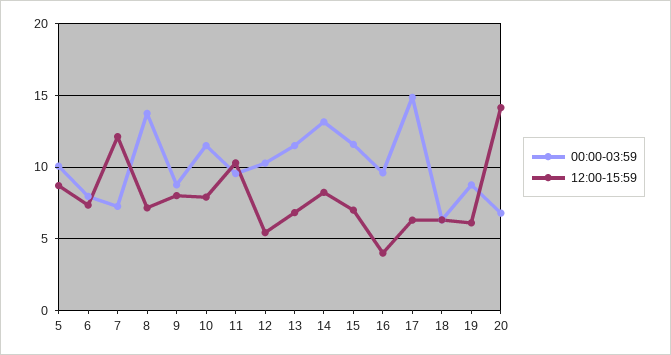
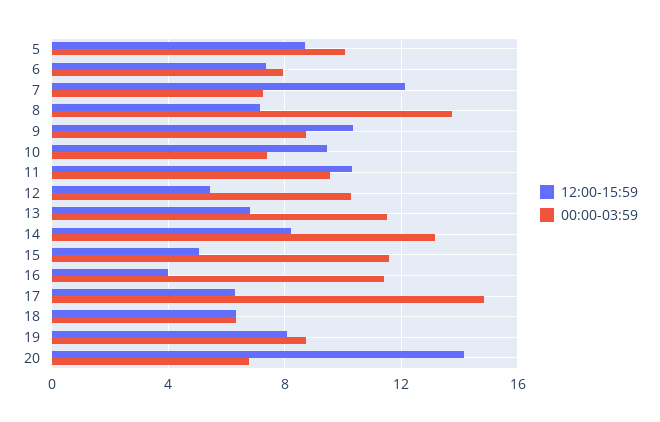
12:00-15:59, 9: 8 -> 10.5
00:00-03:59, 10: 11.5 -> 7.5
12:00-15:59, 10: 8 -> 9.5
12:00-15:59, 15: 7 -> 5
00:00-03:59, 16: 9.5 -> 11.5
12:00-15:59, 19: 6 -> 8

